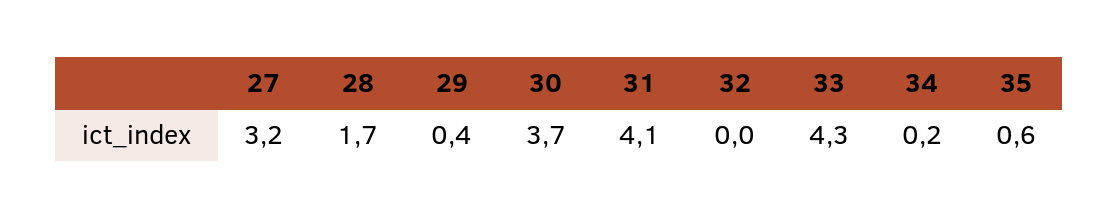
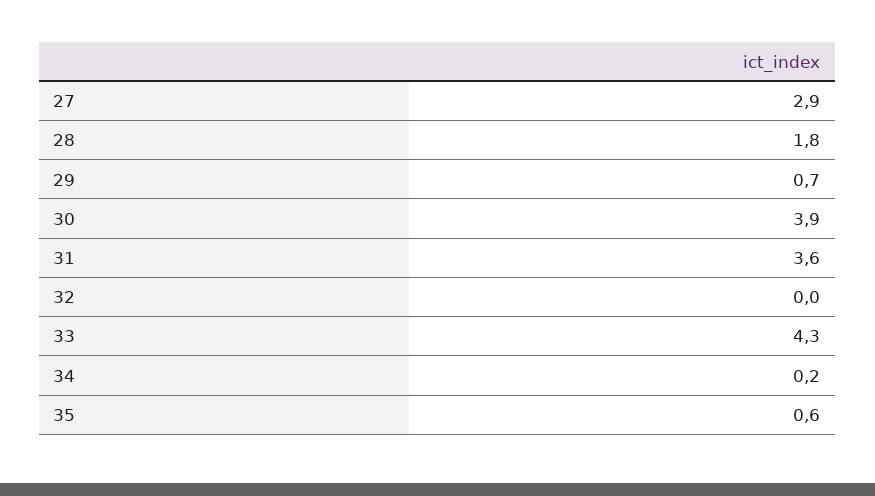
27: 3.2 -> 2.9
28: 1.7 -> 1.8
29: 0.4 -> 0.7
30: 3.7 -> 3.9
31: 4.1 -> 3.6

